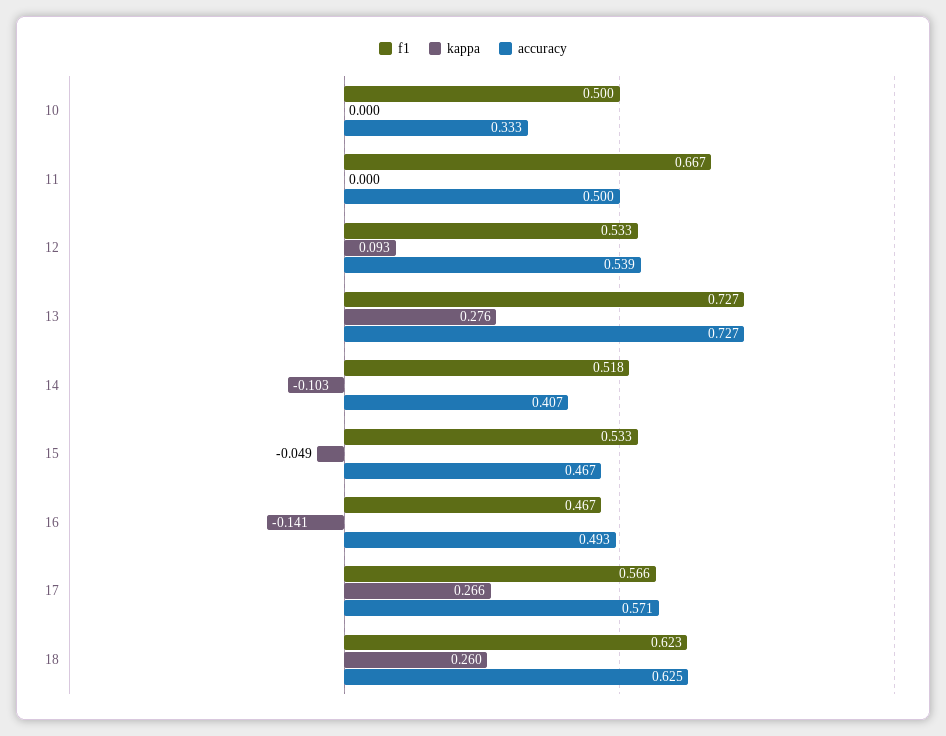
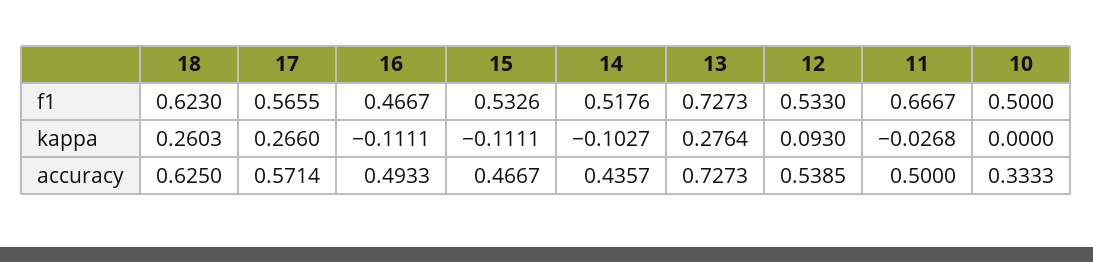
kappa, 11: 0 -> -0.0268
accuracy, 14: 0.407 -> 0.4357
kappa, 15: -0.049 -> -0.1111
kappa, 16: -0.141 -> -0.1111

